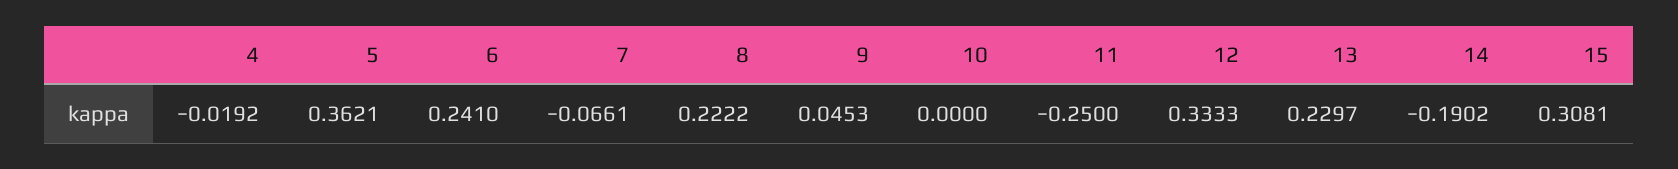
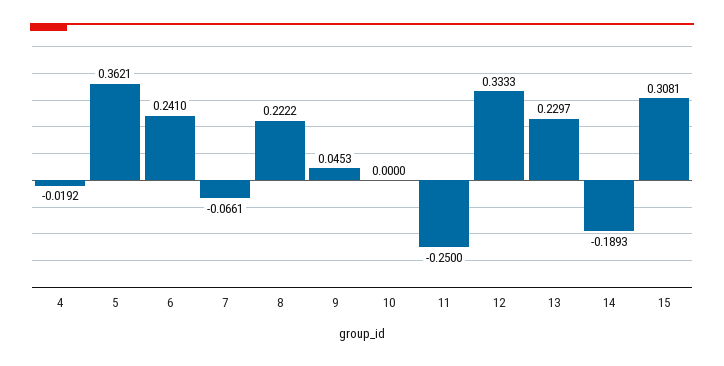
14: -0.1902 -> -0.1893

